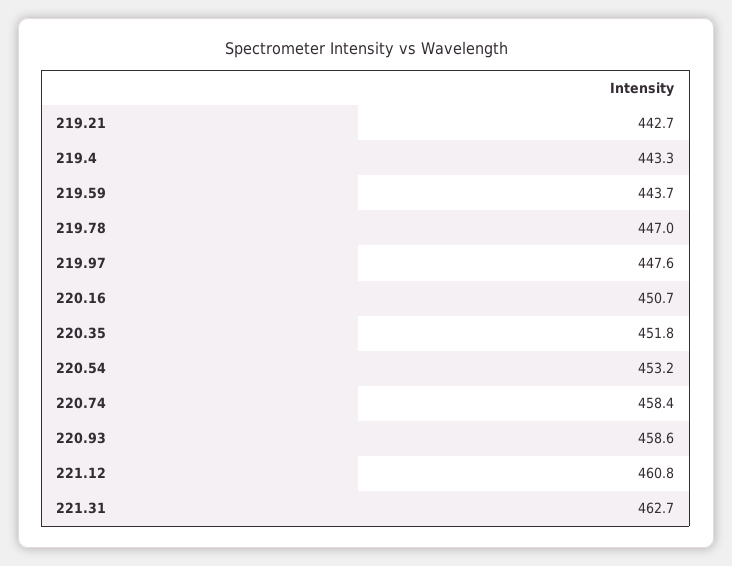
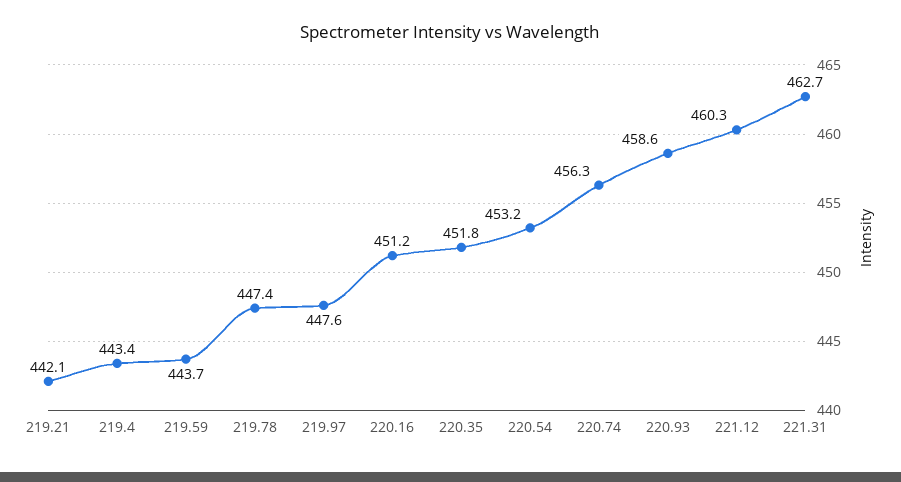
219.21: 442.7 -> 442.1
219.4: 443.3 -> 443.4
219.78: 447 -> 447.4
220.16: 450.7 -> 451.2
220.74: 458.4 -> 456.3
221.12: 460.8 -> 460.3

